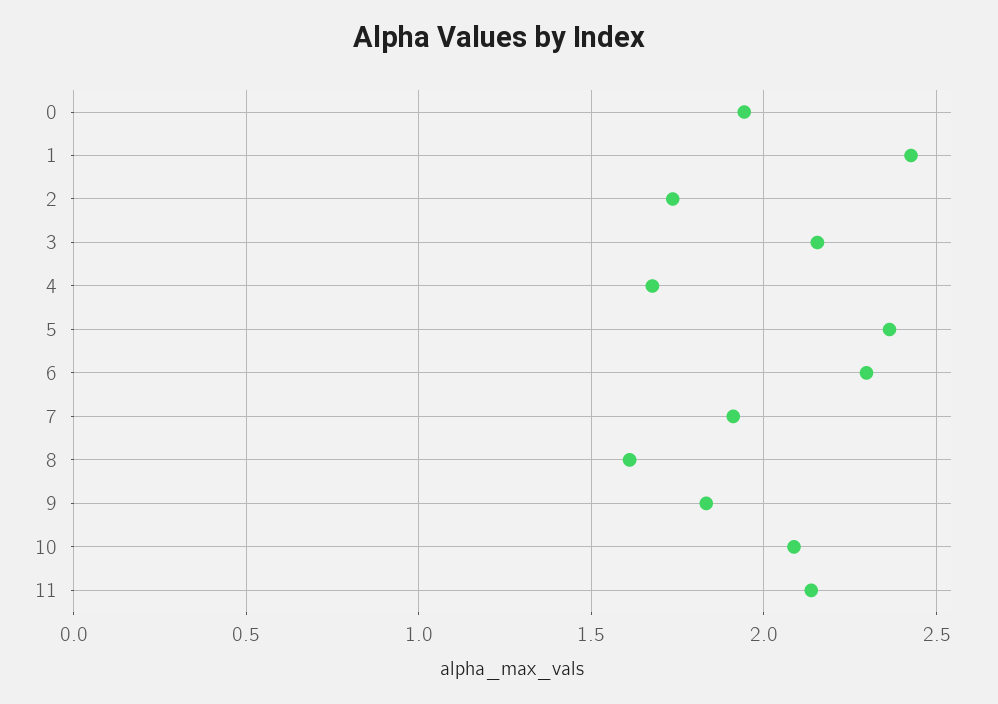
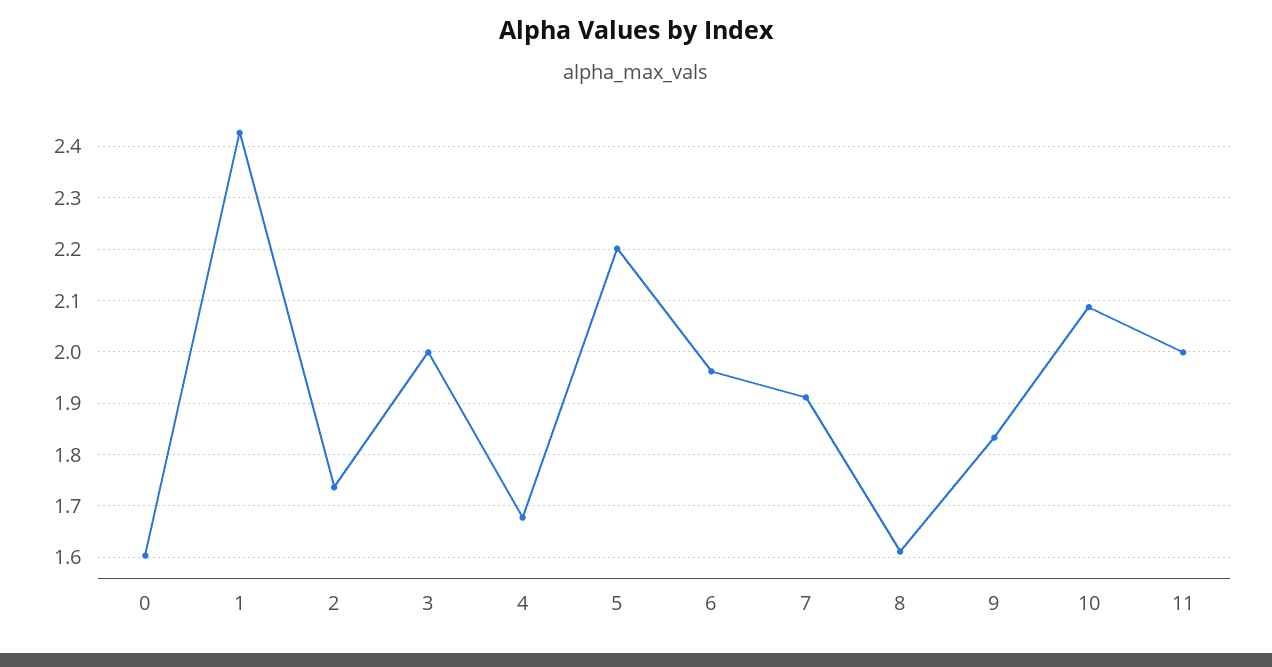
0: 1.95 -> 1.6
3: 2.15 -> 2
5: 2.35 -> 2.2
6: 2.3 -> 1.96
11: 2.15 -> 2

